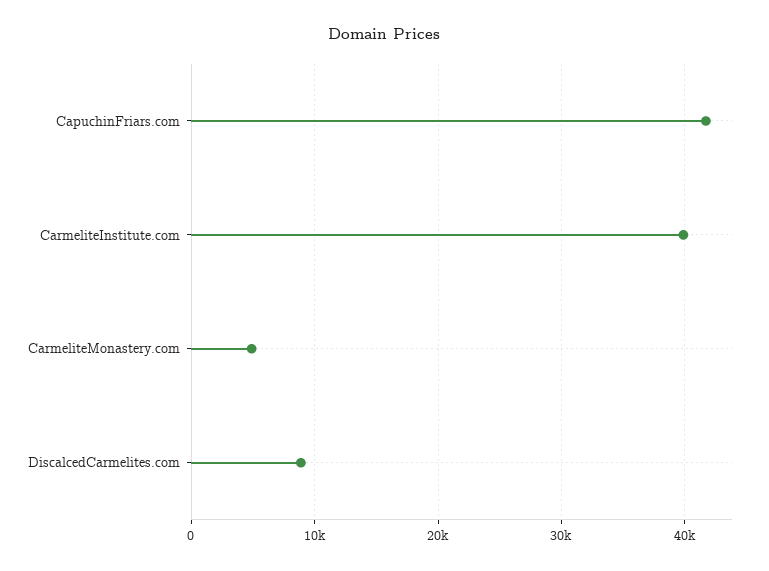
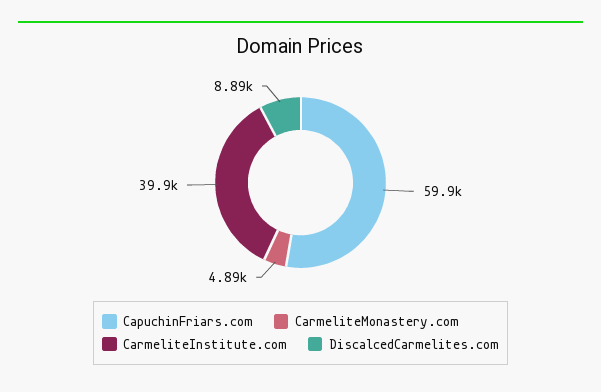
CapuchinFriars.com: 42000 -> 59900

